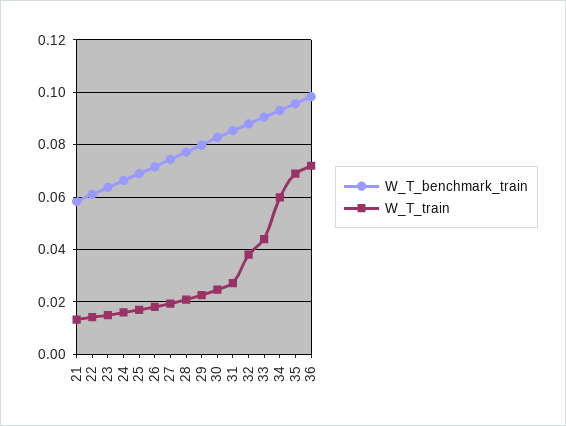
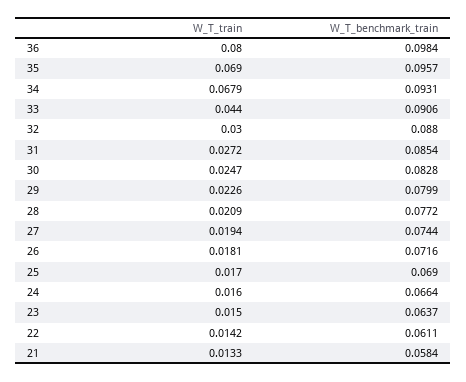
W_T_train, 32: 0.0375 -> 0.03
W_T_train, 34: 0.06 -> 0.0679
W_T_train, 36: 0.0725 -> 0.08

